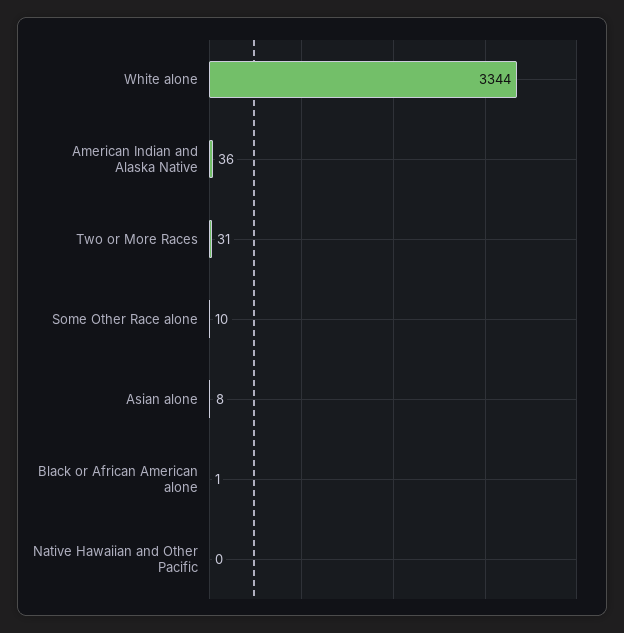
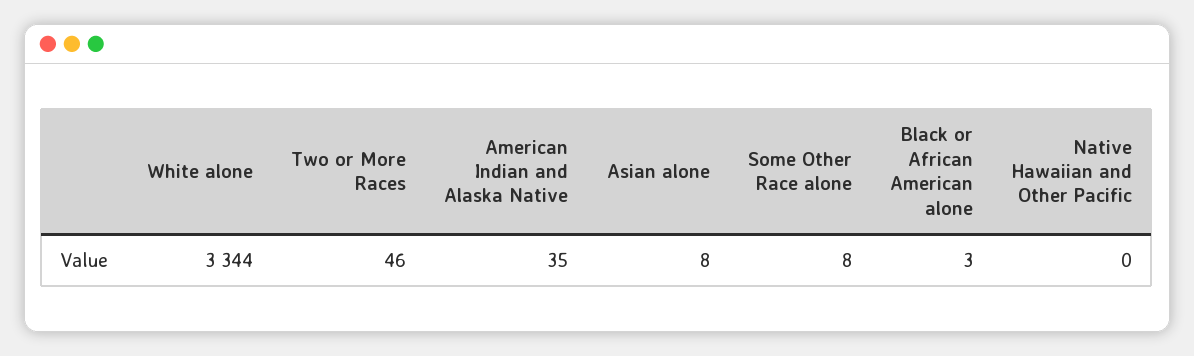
American Indian and Alaska Native: 36 -> 35
Two or More Races: 31 -> 46
Some Other Race alone: 10 -> 8
Black or African American alone: 1 -> 3

